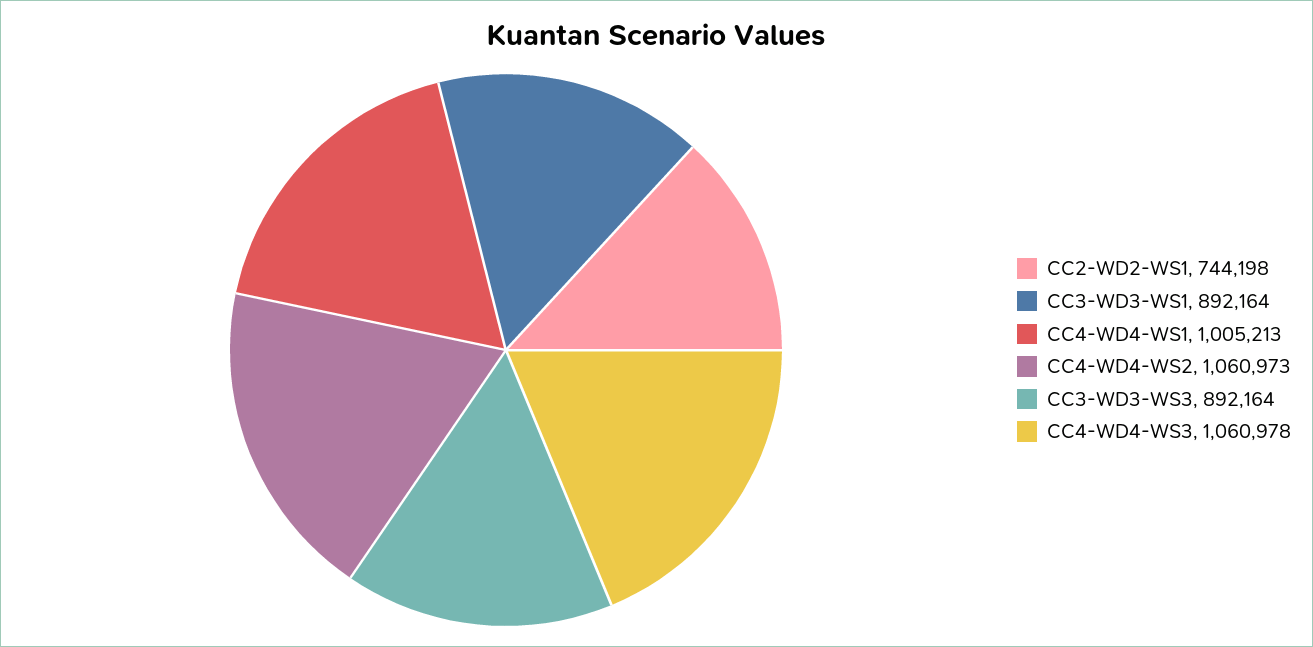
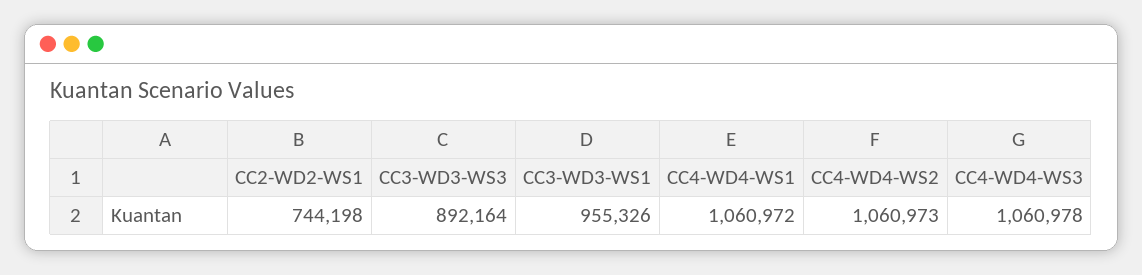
CC3-WD3-WS1: 892164 -> 955326
CC4-WD4-WS1: 1005213 -> 1060972

